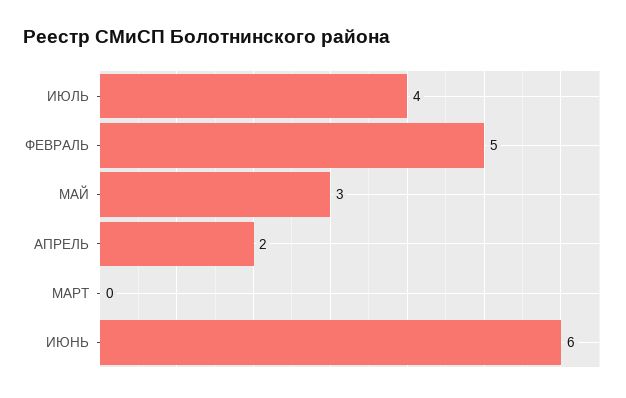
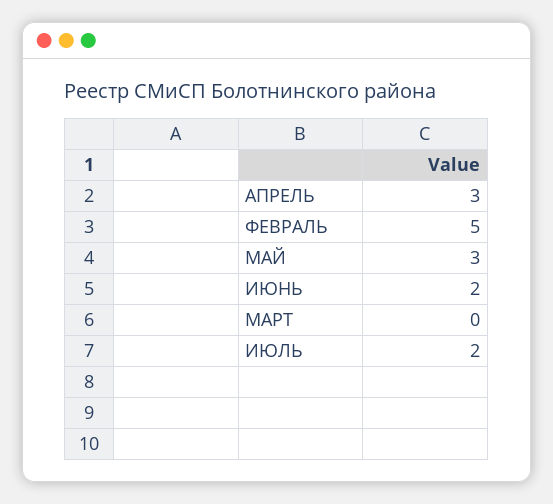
ИЮЛЬ: 4 -> 2
АПРЕЛЬ: 2 -> 3
ИЮНЬ: 6 -> 2

